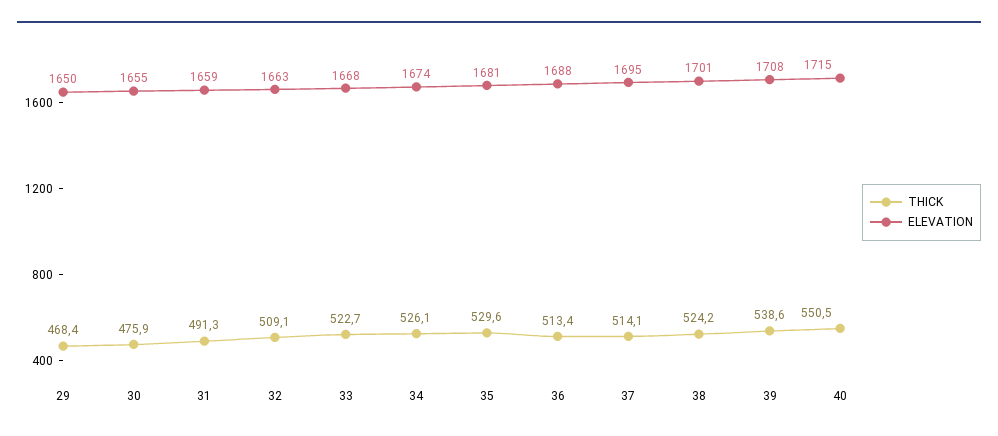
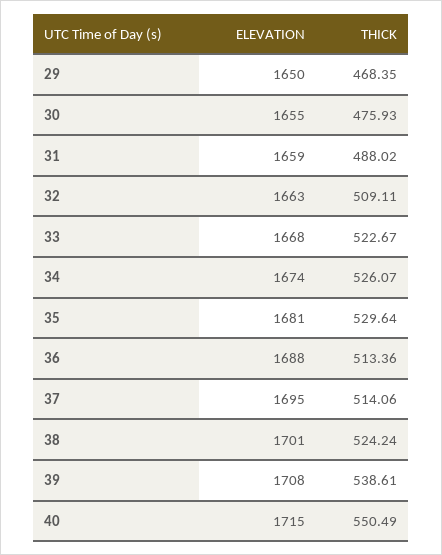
THICK, 31: 491.3 -> 488.02

